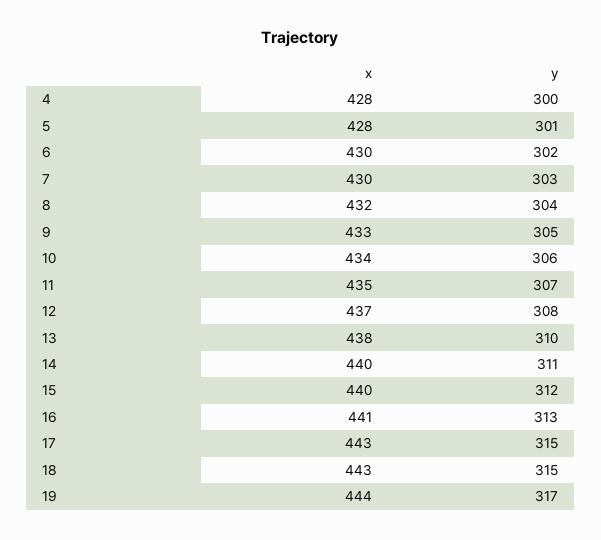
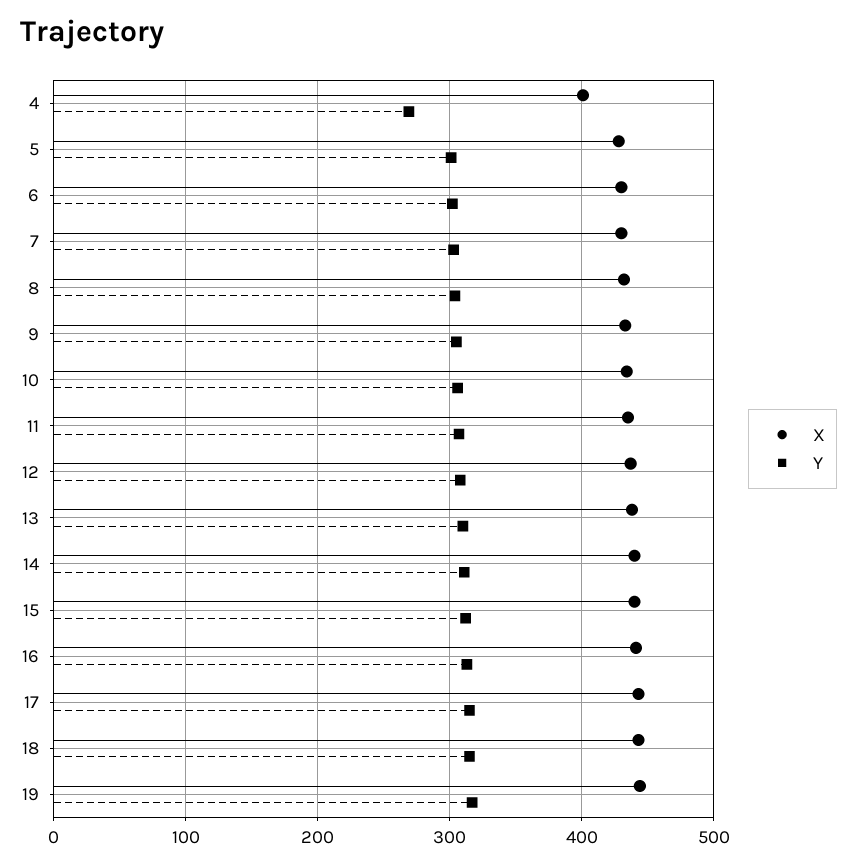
x, 4: 428 -> 400
y, 4: 300 -> 270

